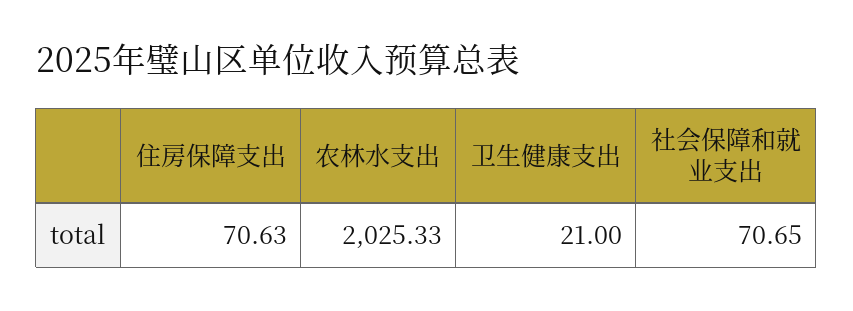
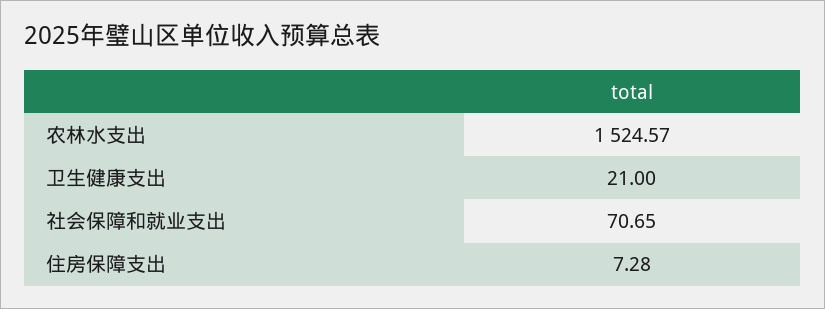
住房保障支出: 70.63 -> 7.28
农林水支出: 2025.33 -> 1524.57

